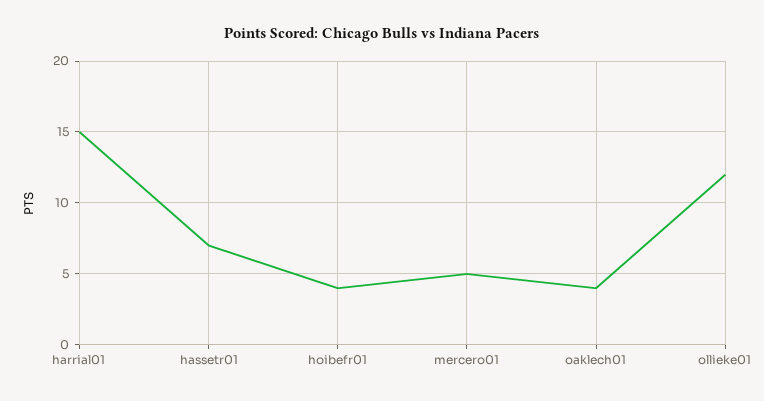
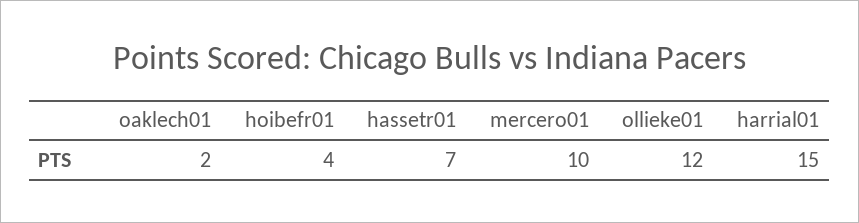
mercero01: 5 -> 10
oaklech01: 4 -> 2

